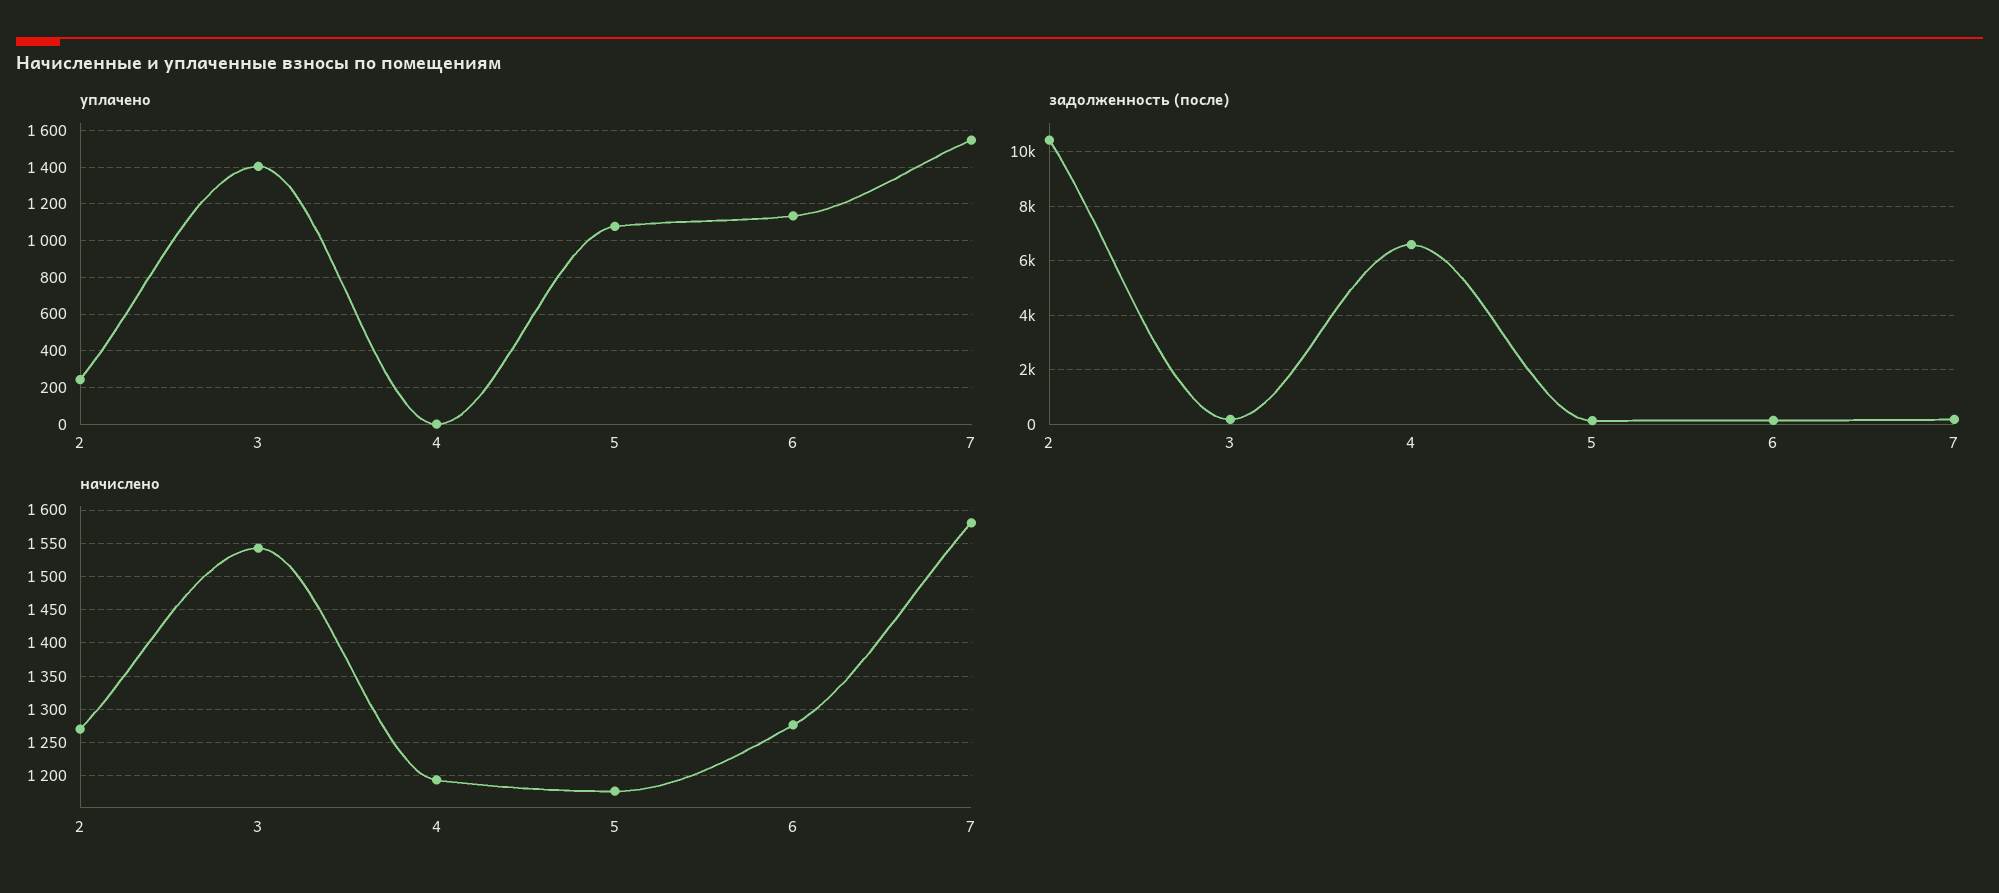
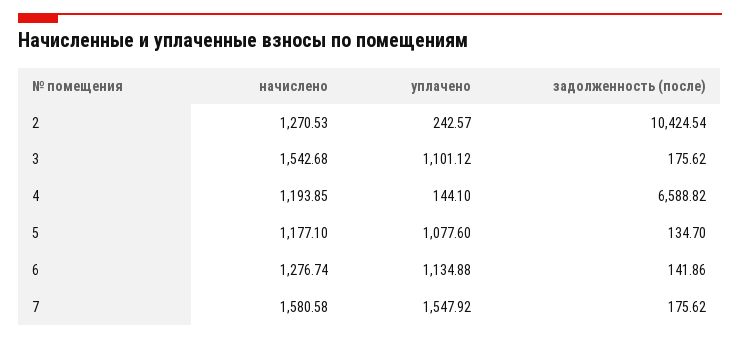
уплачено, 3: 1400 -> 1101.12
уплачено, 4: 0 -> 144.1

